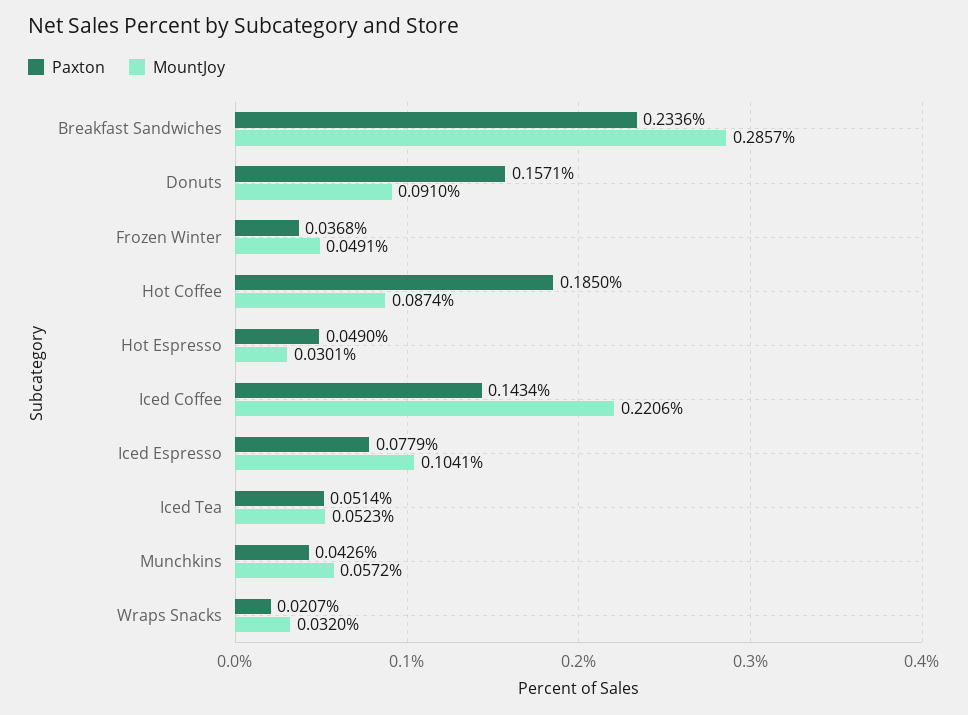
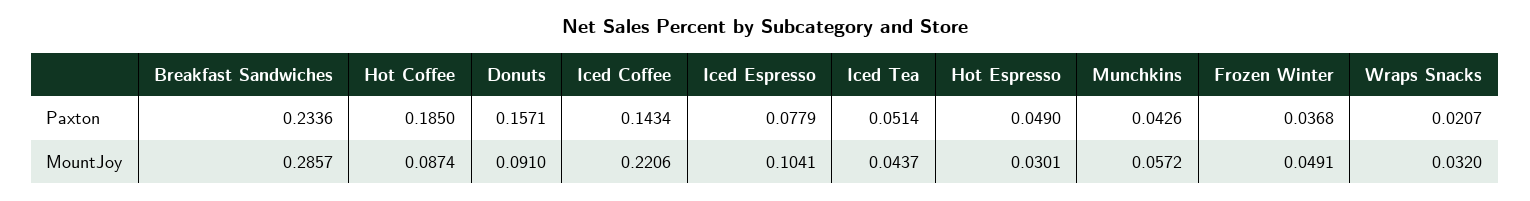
MountJoy, Iced Tea: 0.0523 -> 0.0437

